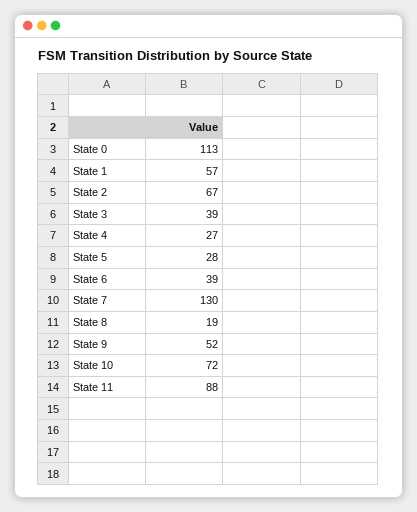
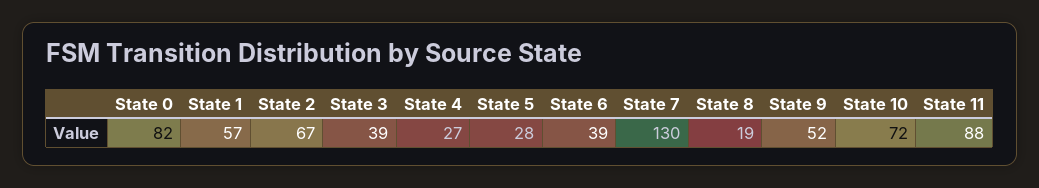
State 0: 113 -> 82

